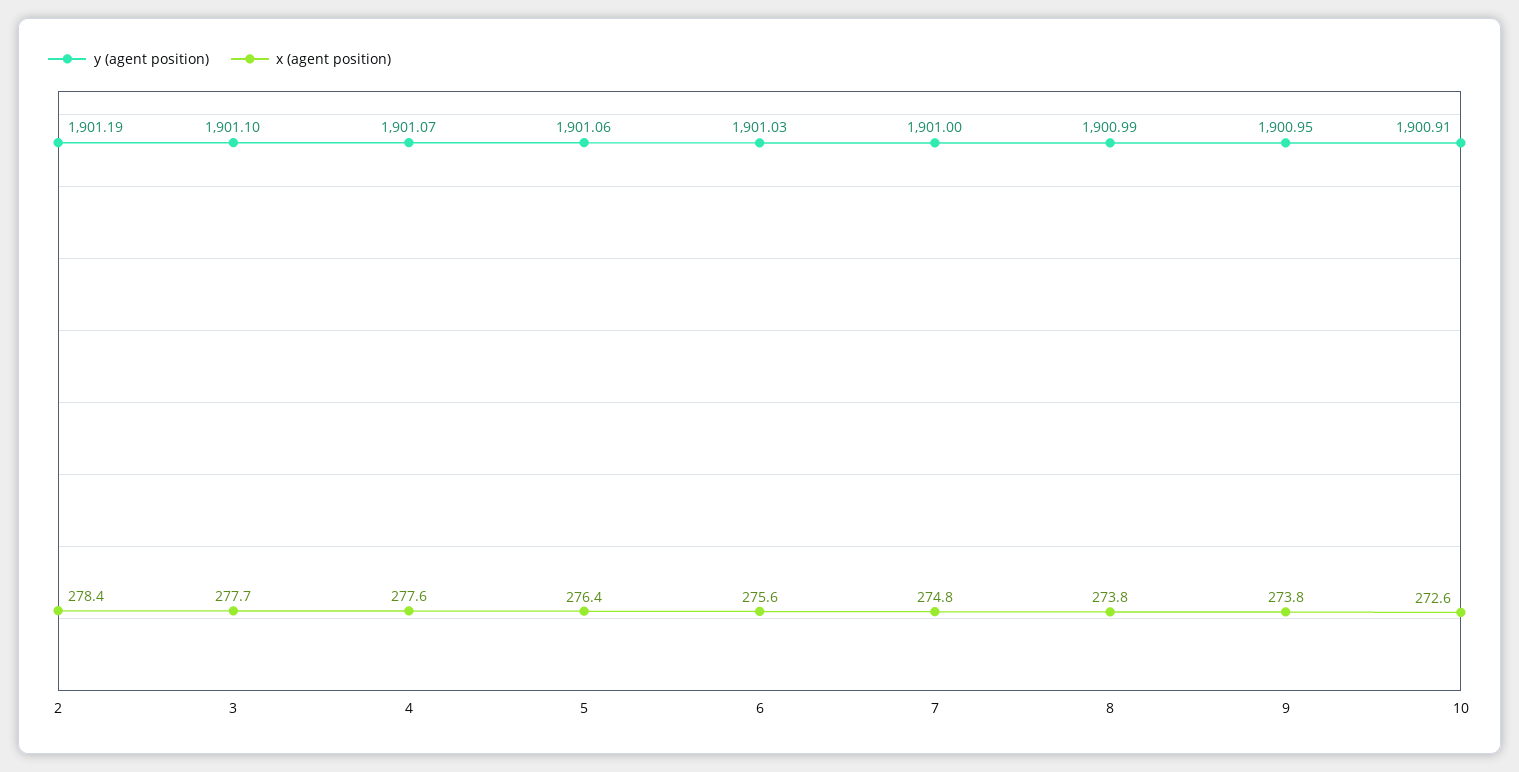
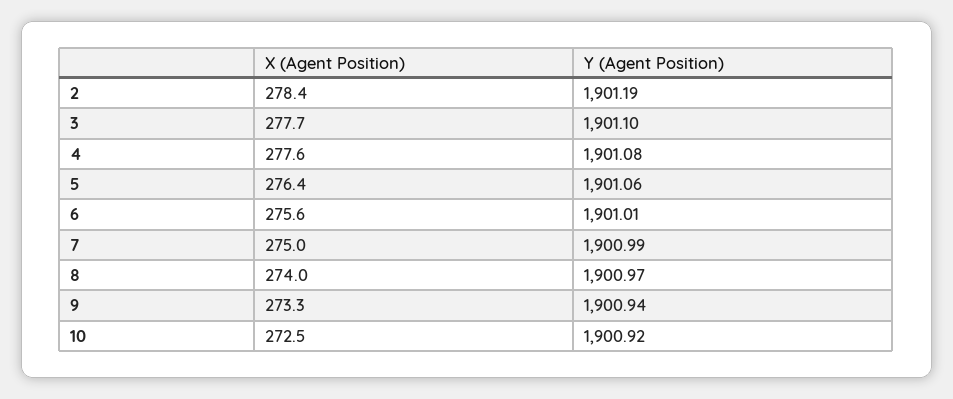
y (agent position), 4: 1901.07 -> 1901.08
y (agent position), 6: 1901.03 -> 1901.01
y (agent position), 7: 1901 -> 1900.99
x (agent position), 7: 274.8 -> 275
y (agent position), 8: 1900.99 -> 1900.97
x (agent position), 8: 273.8 -> 274
y (agent position), 9: 1900.95 -> 1900.94
x (agent position), 9: 273.8 -> 273.3
y (agent position), 10: 1900.91 -> 1900.92
x (agent position), 10: 272.6 -> 272.5

